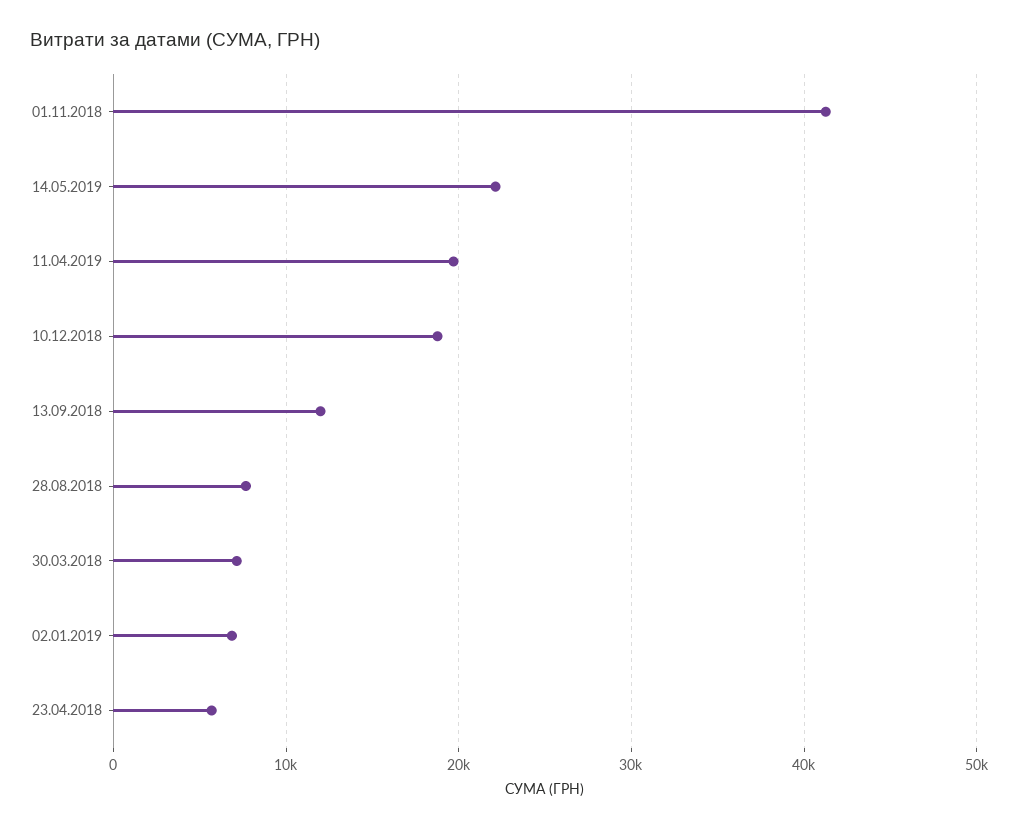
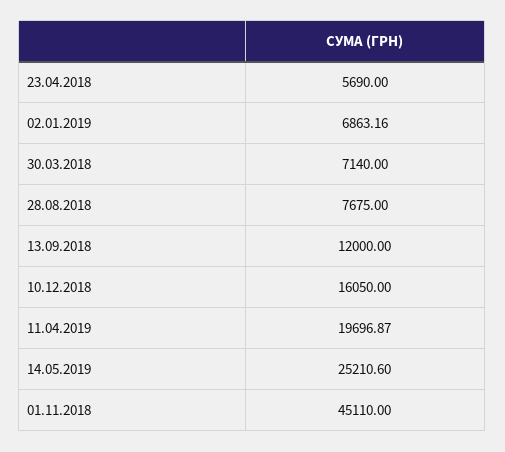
01.11.2018: 41000 -> 45110
14.05.2019: 22000 -> 25210.6
10.12.2018: 19000 -> 16050

